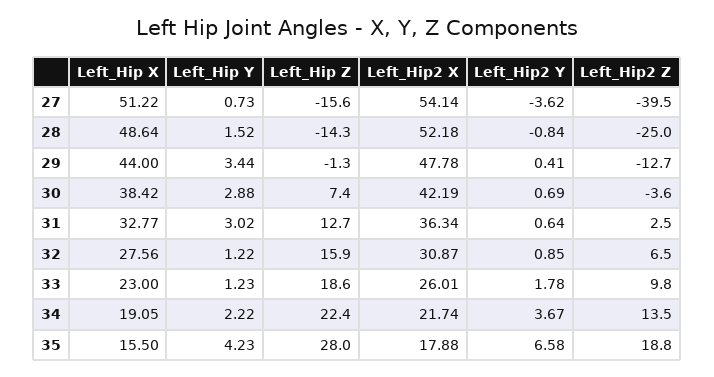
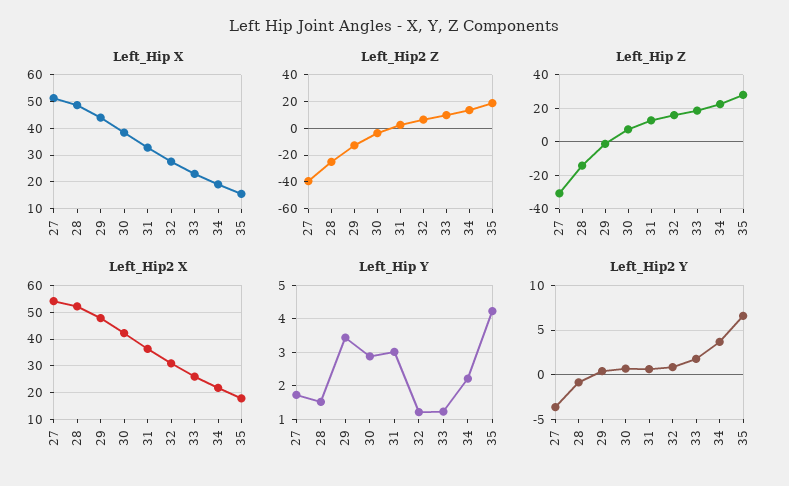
Left_Hip Y, 27: 0.73 -> 1.8
Left_Hip Z, 27: -15.6 -> -30

